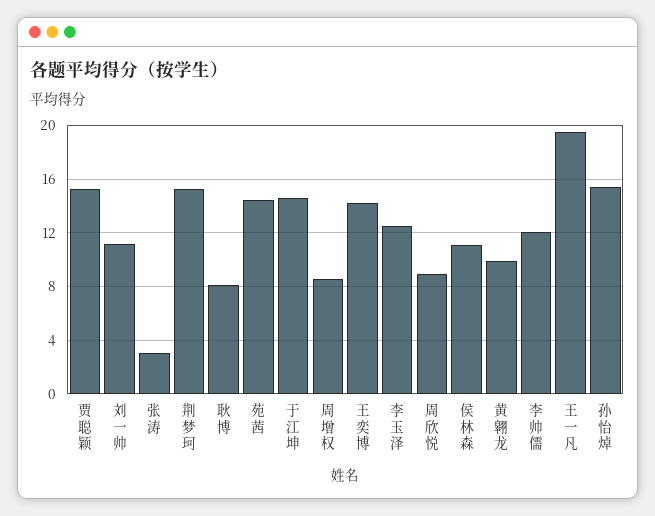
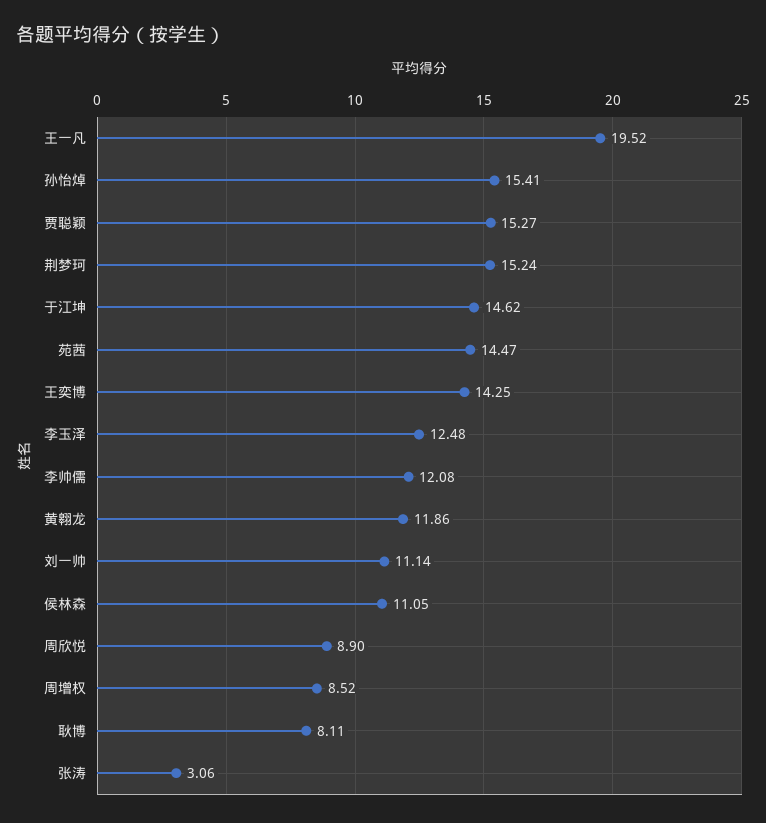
黄翱龙: 10 -> 11.86

